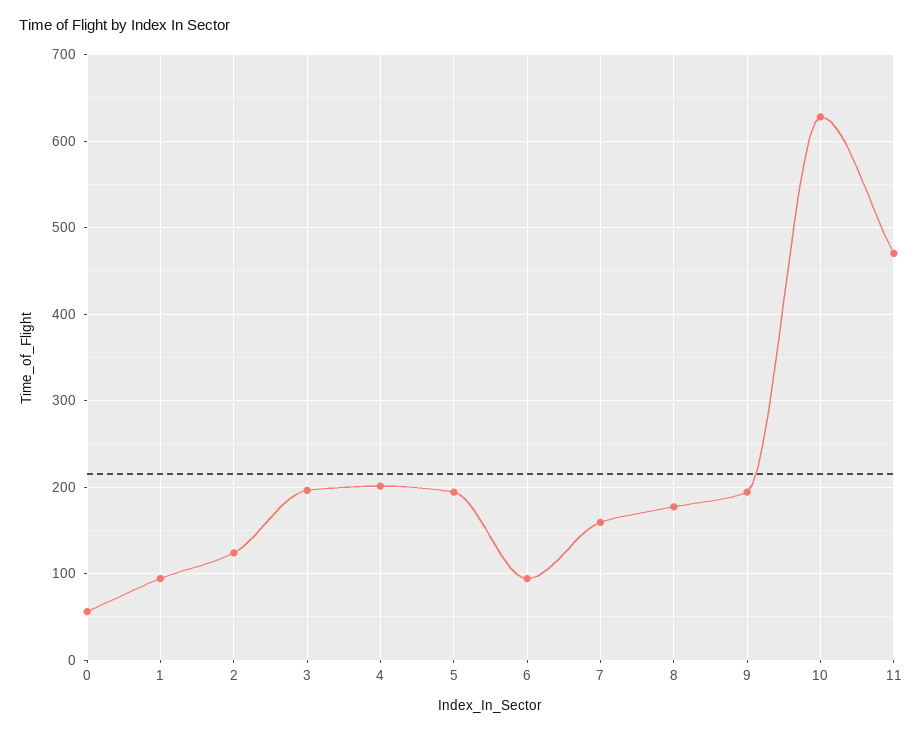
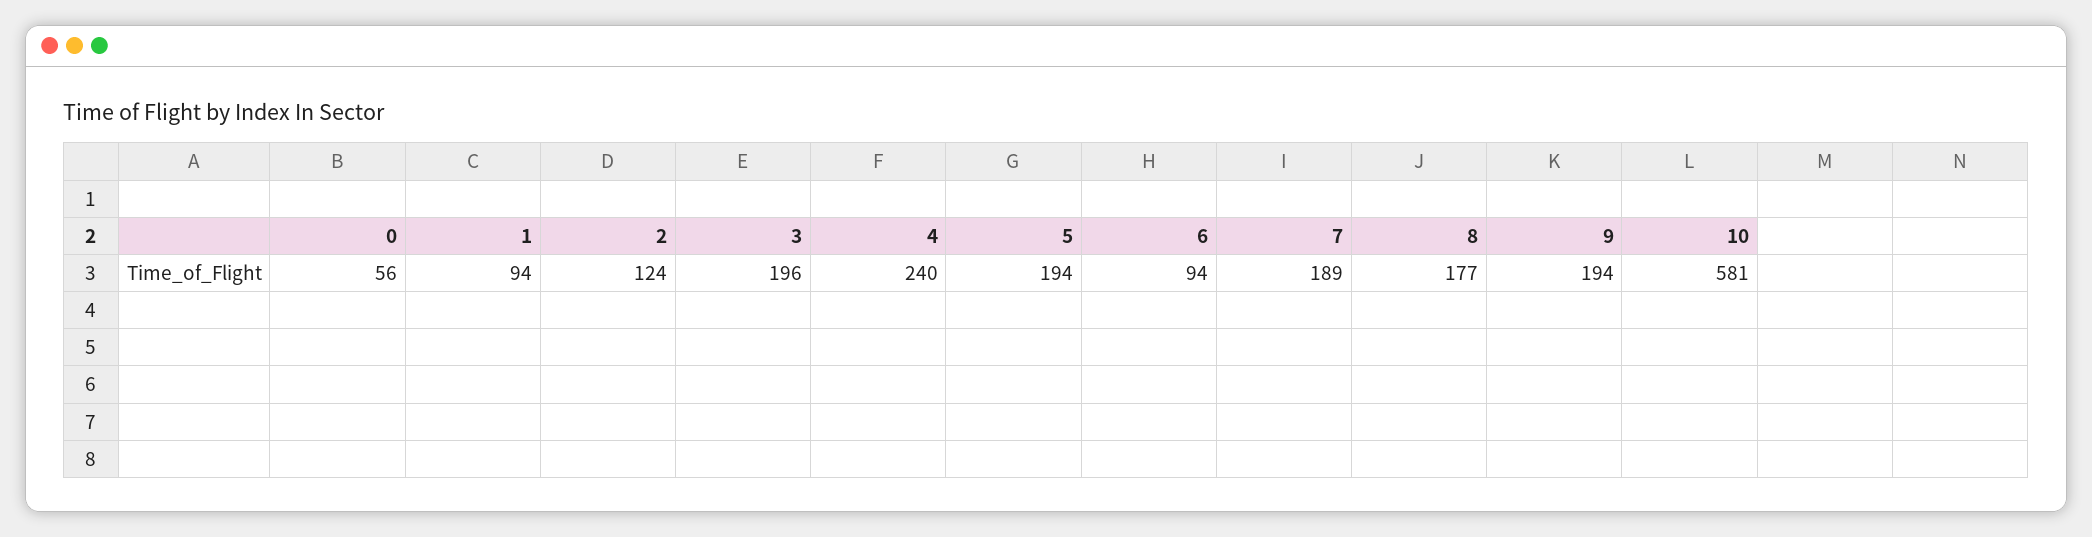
4: 200 -> 240
7: 160 -> 189
10: 630 -> 581
11: 470 -> none

